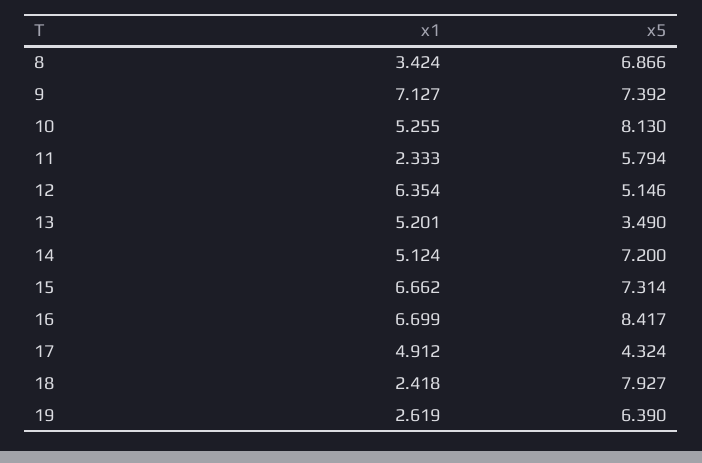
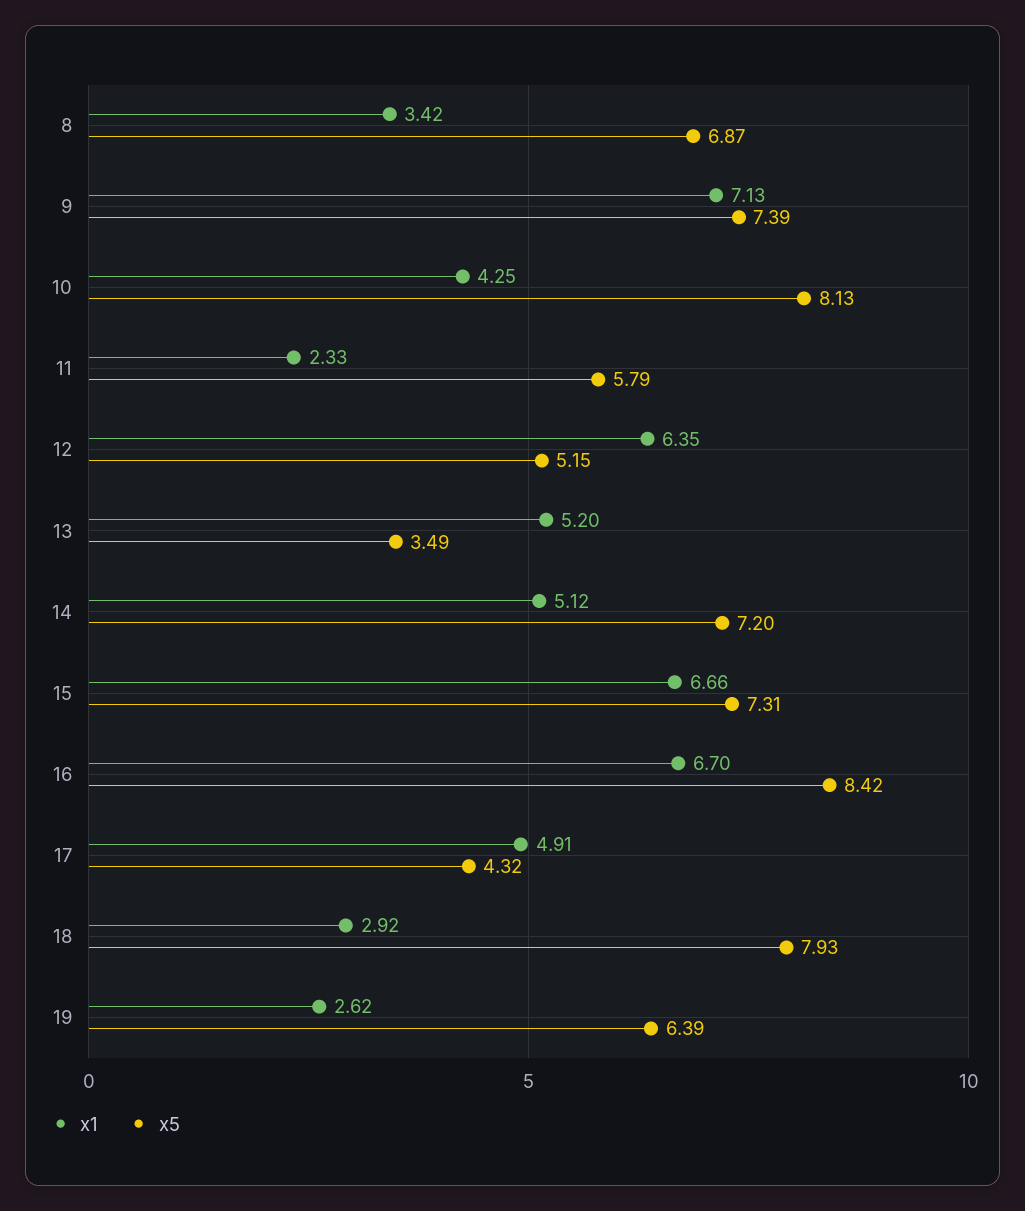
x1, 10: 5.255 -> 4.25
x1, 18: 2.418 -> 2.92

